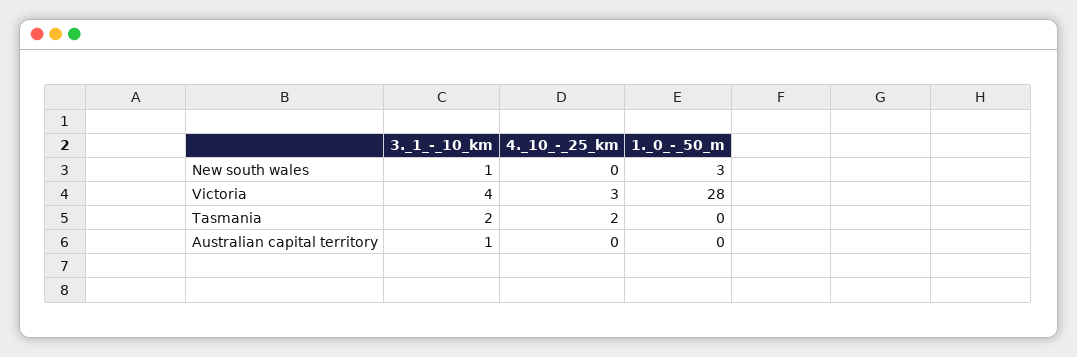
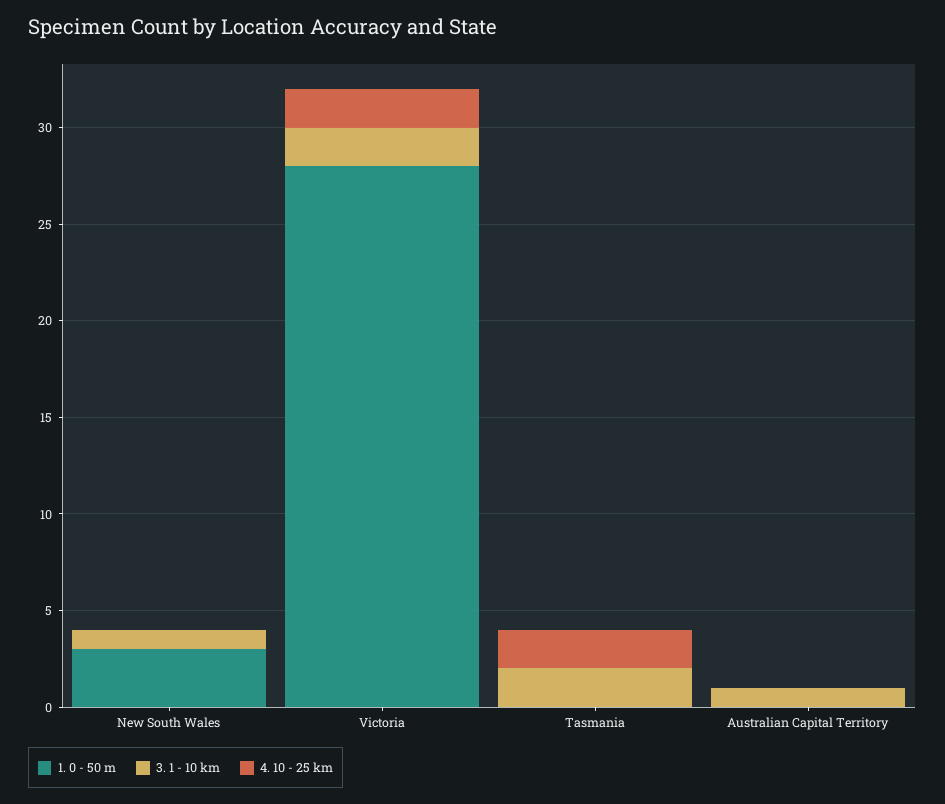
3._1_-_10_km, Victoria: 4 -> 2
4._10_-_25_km, Victoria: 3 -> 2

